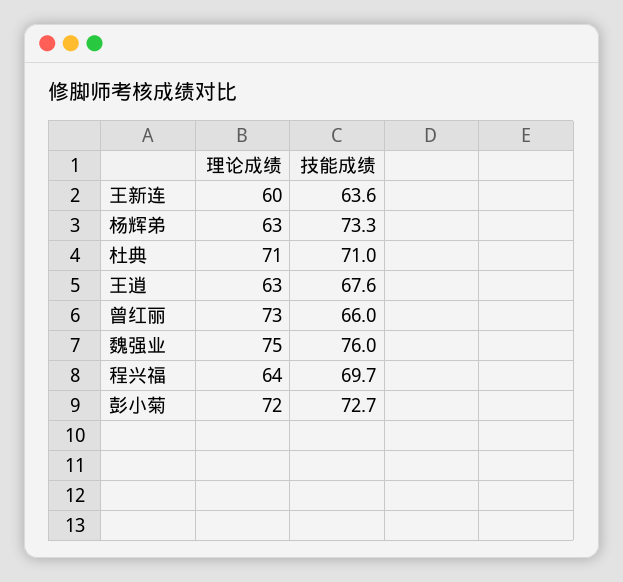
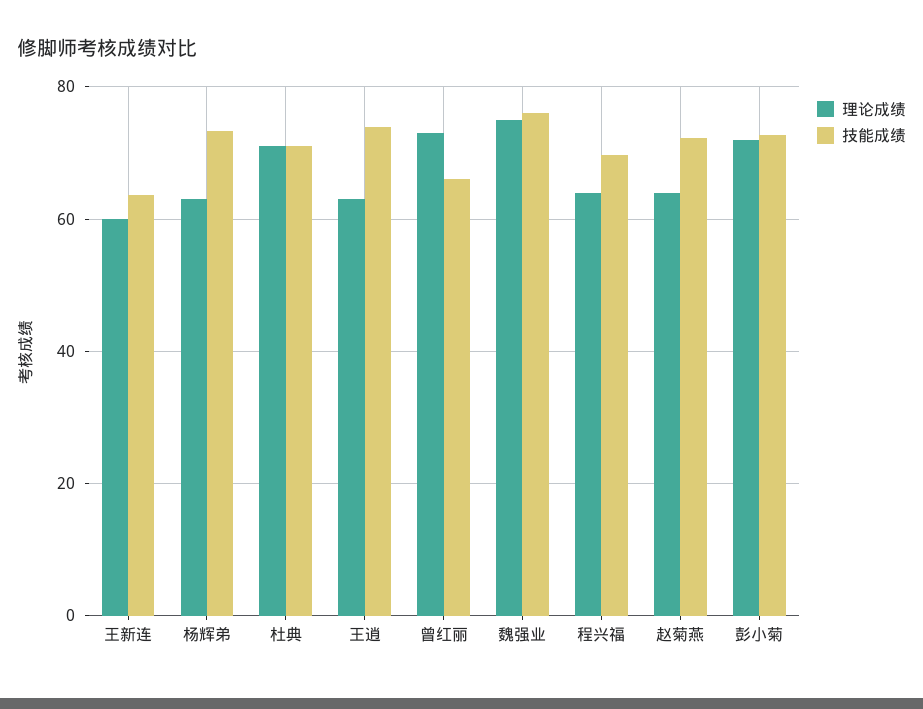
技能成绩, 王逍: 67.6 -> 74
理论成绩, 赵菊燕: none -> 64
技能成绩, 赵菊燕: none -> 72

